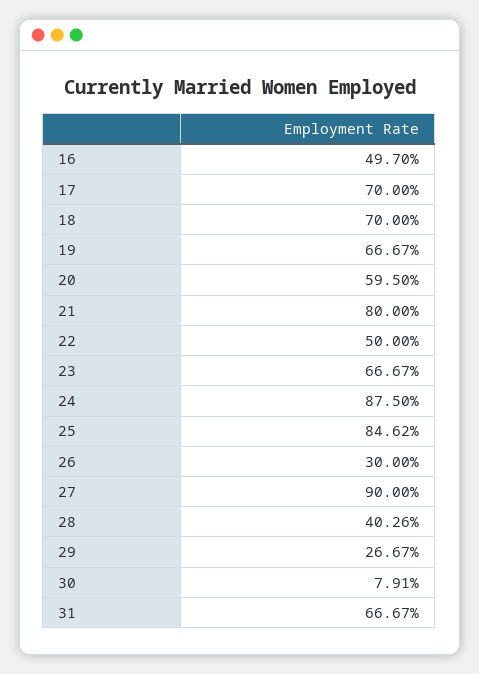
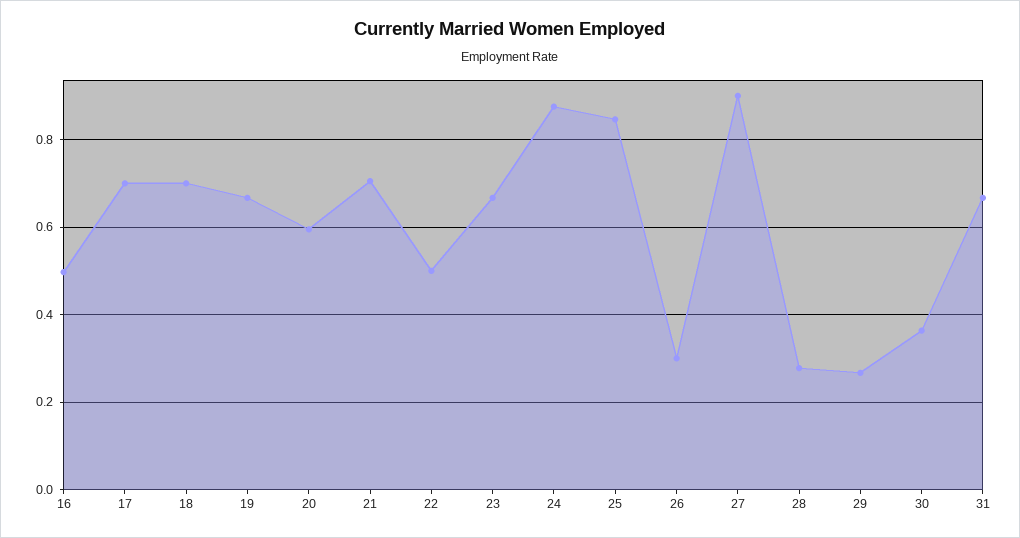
21: 0.8 -> 0.7
28: 0.4026 -> 0.28
30: 0.0791 -> 0.36

